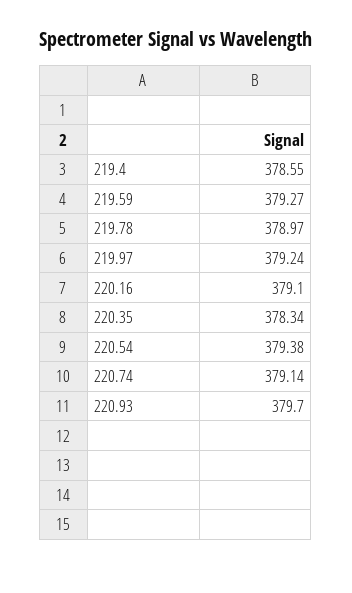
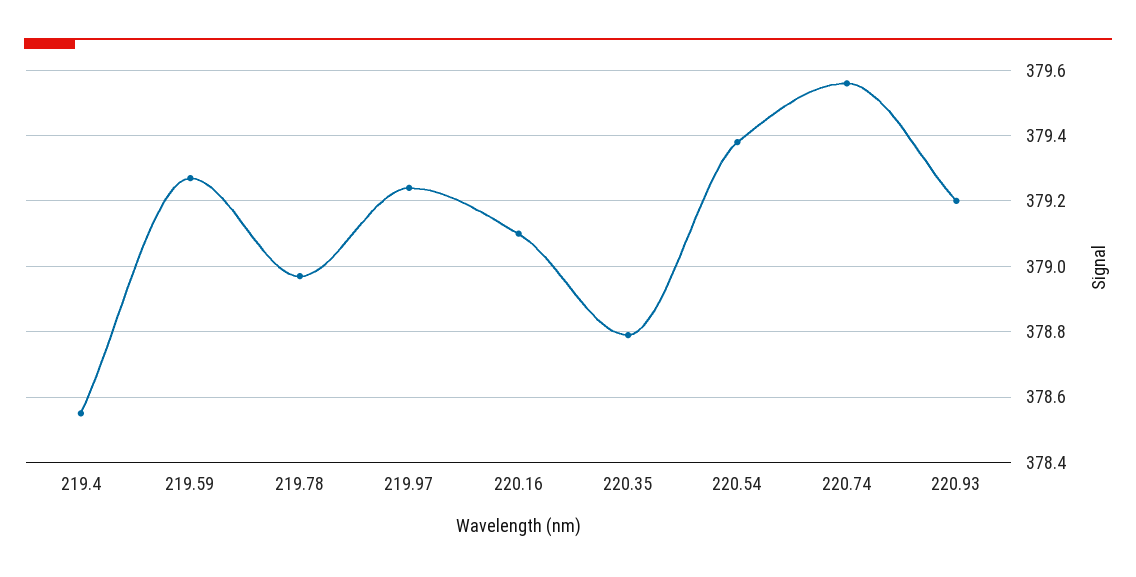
220.35: 378.34 -> 378.8
220.74: 379.14 -> 379.55
220.93: 379.7 -> 379.2

